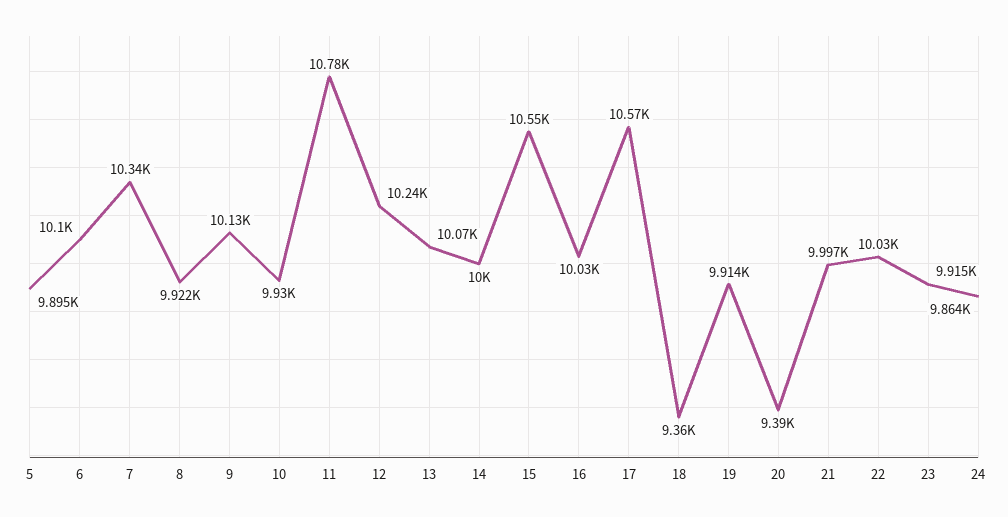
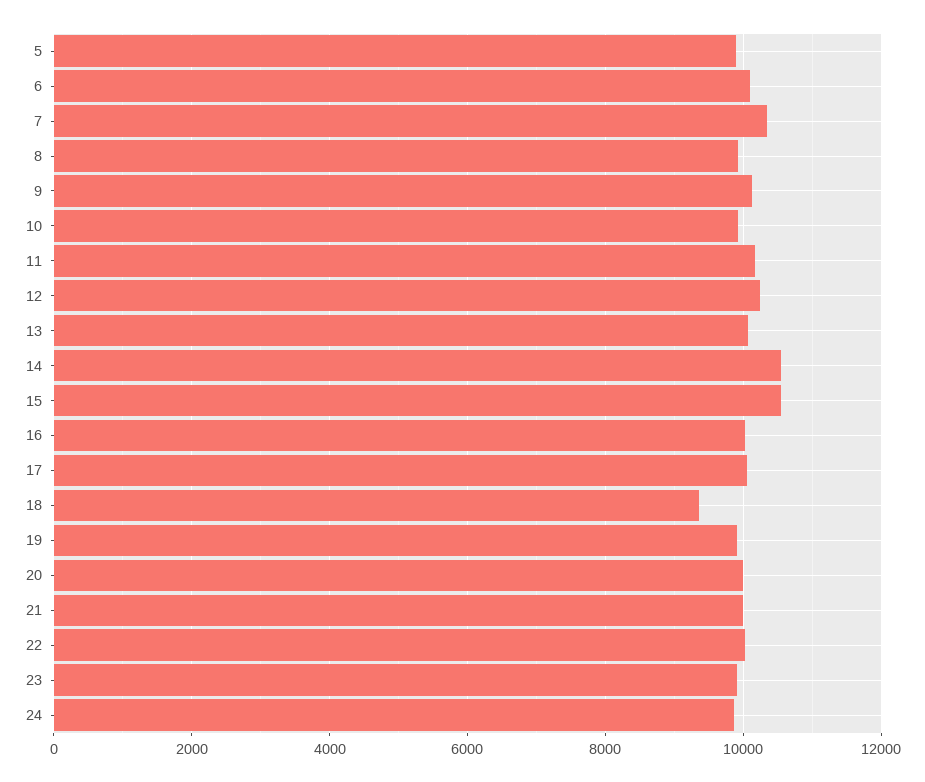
11: 10780 -> 10200
14: 10000 -> 10600
17: 10570 -> 10000
20: 9390 -> 10000

